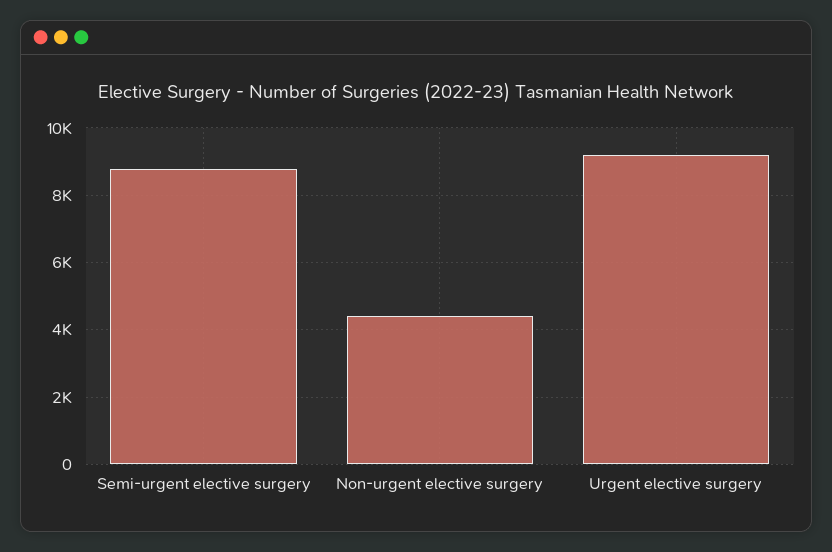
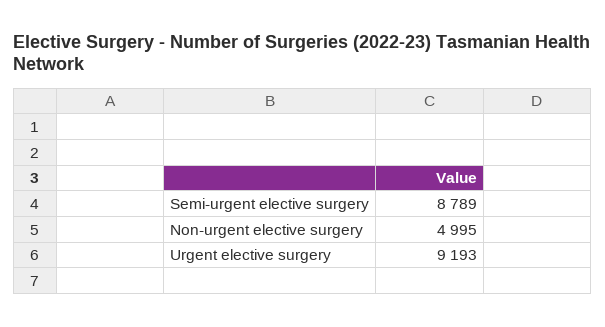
Non-urgent elective surgery: 4400 -> 4995

